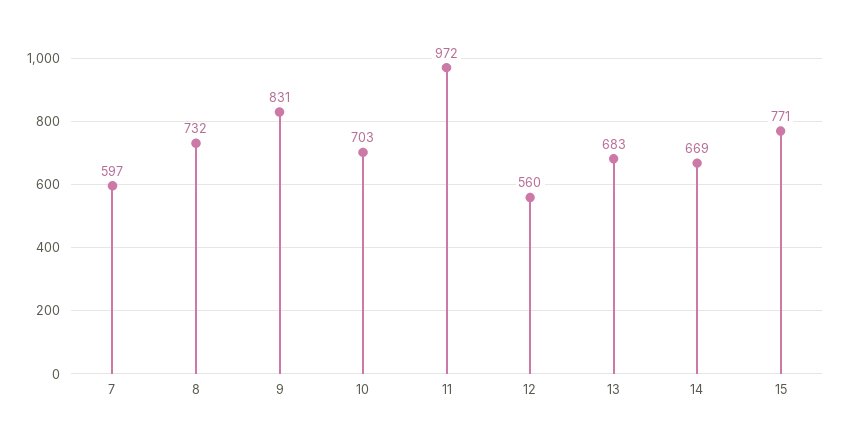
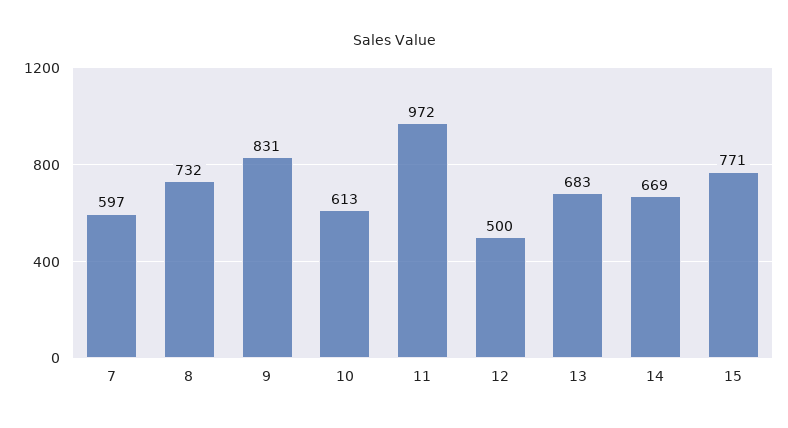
10: 703 -> 613
12: 560 -> 500

